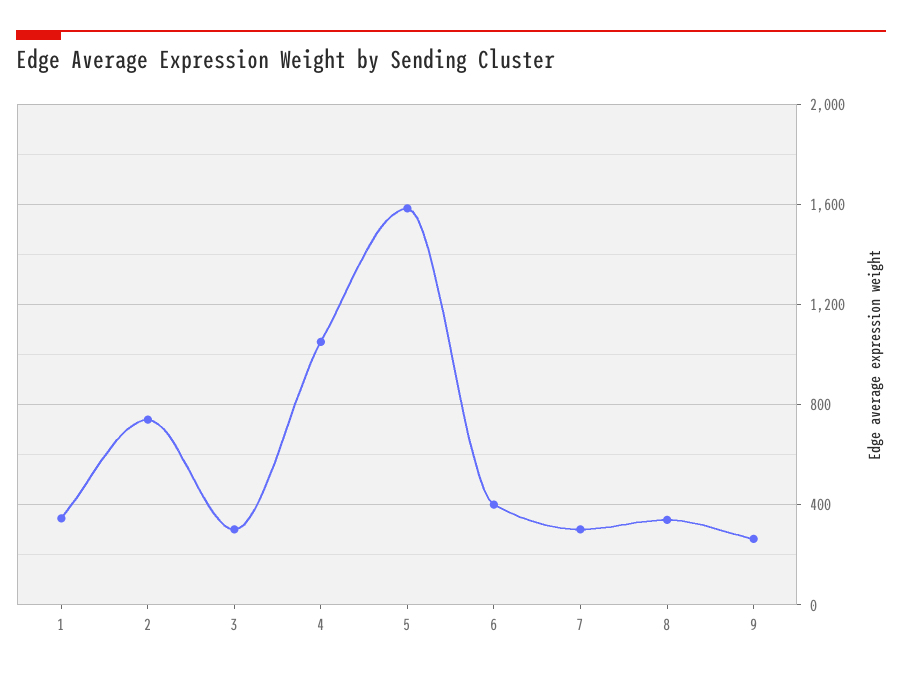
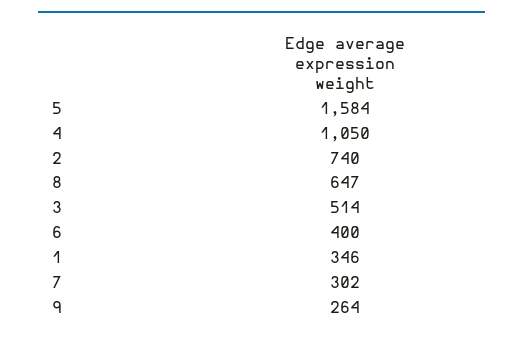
3: 300 -> 514
8: 350 -> 647

